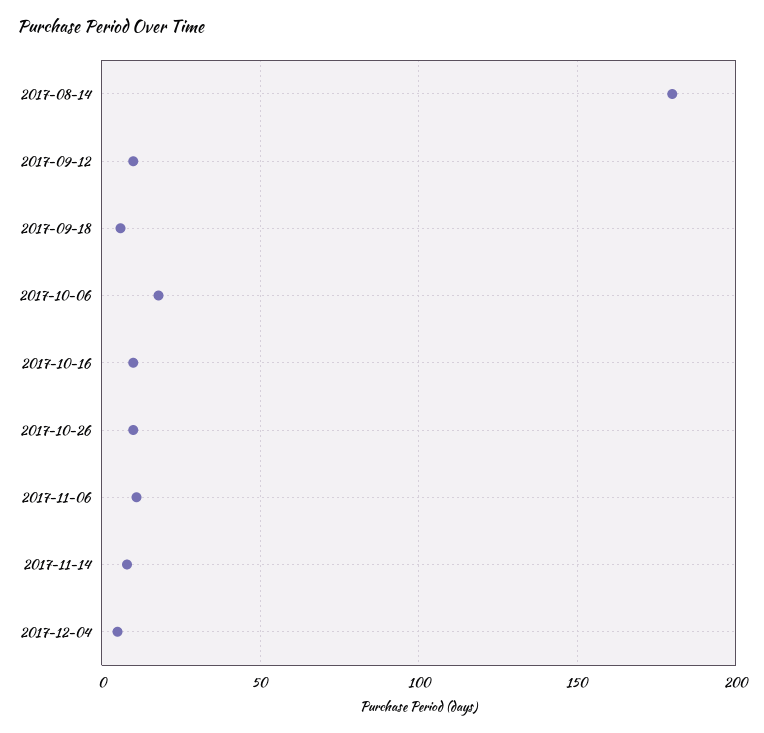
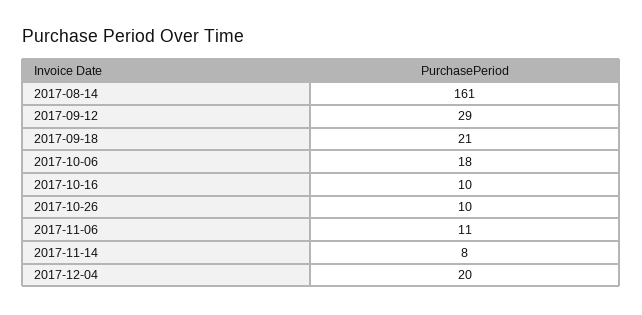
2017-08-14: 180 -> 161
2017-09-12: 10 -> 29
2017-09-18: 5 -> 21
2017-12-04: 5 -> 20

